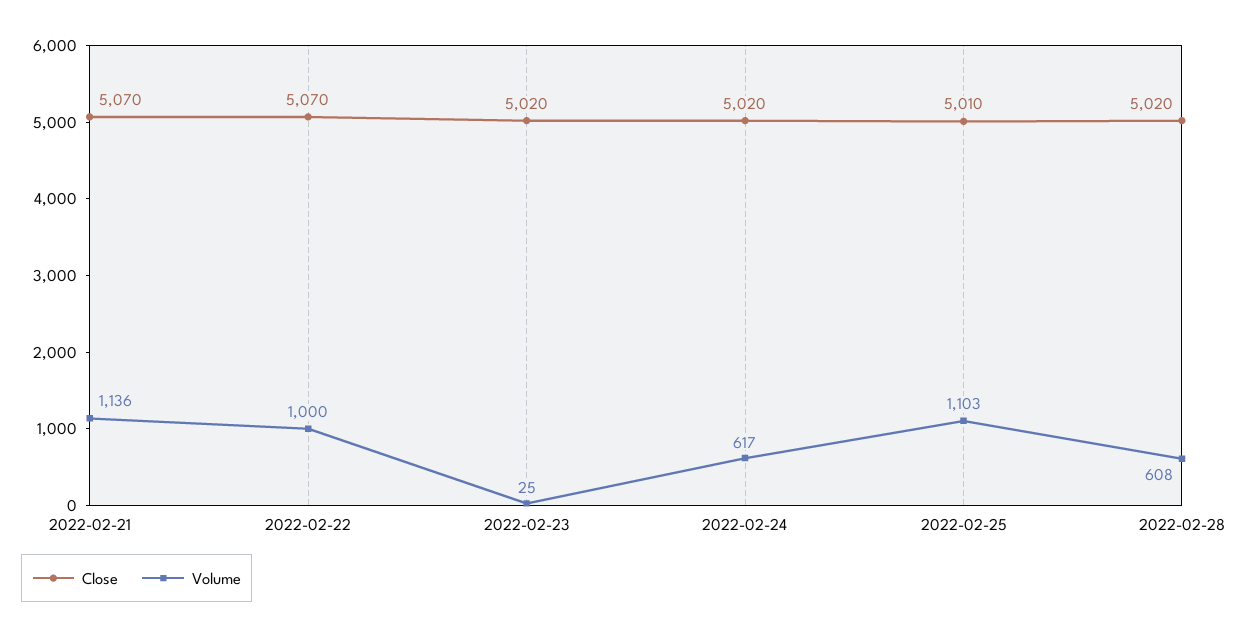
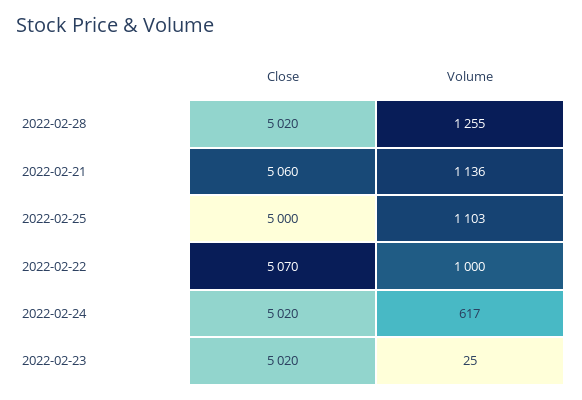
Close, 2022-02-21: 5070 -> 5060
Close, 2022-02-25: 5010 -> 5000
Volume, 2022-02-28: 608 -> 1255

